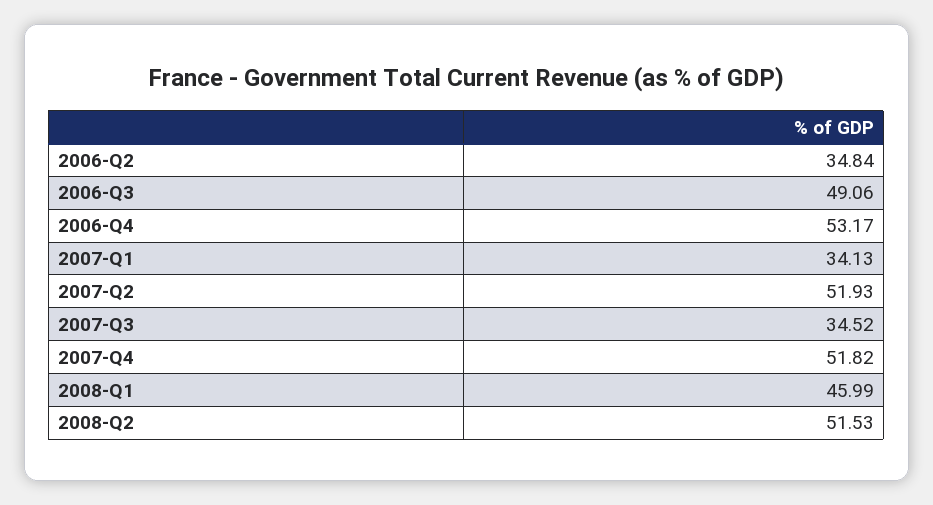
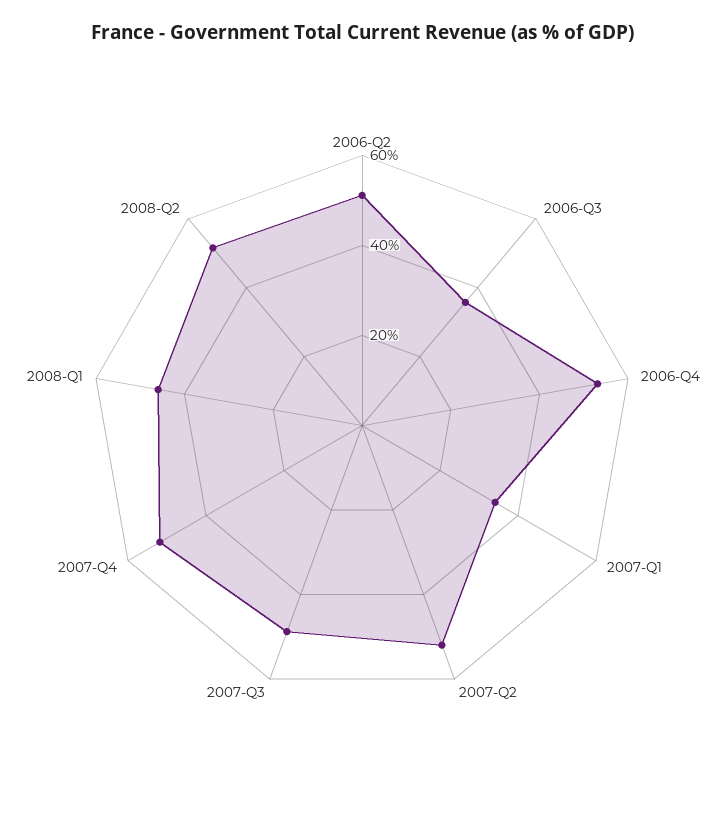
2006-Q2: 34.84 -> 50
2006-Q3: 49.06 -> 35
2007-Q3: 34.52 -> 50

